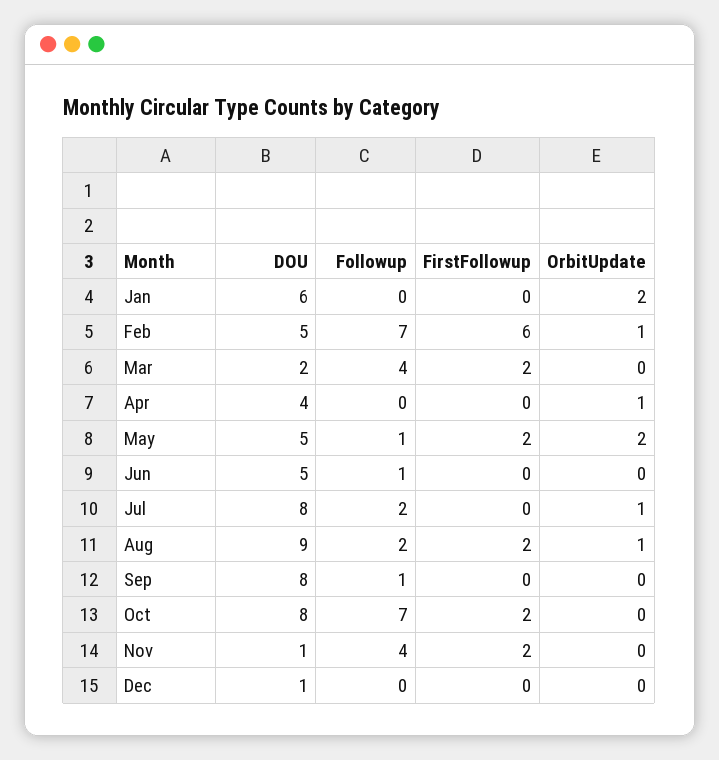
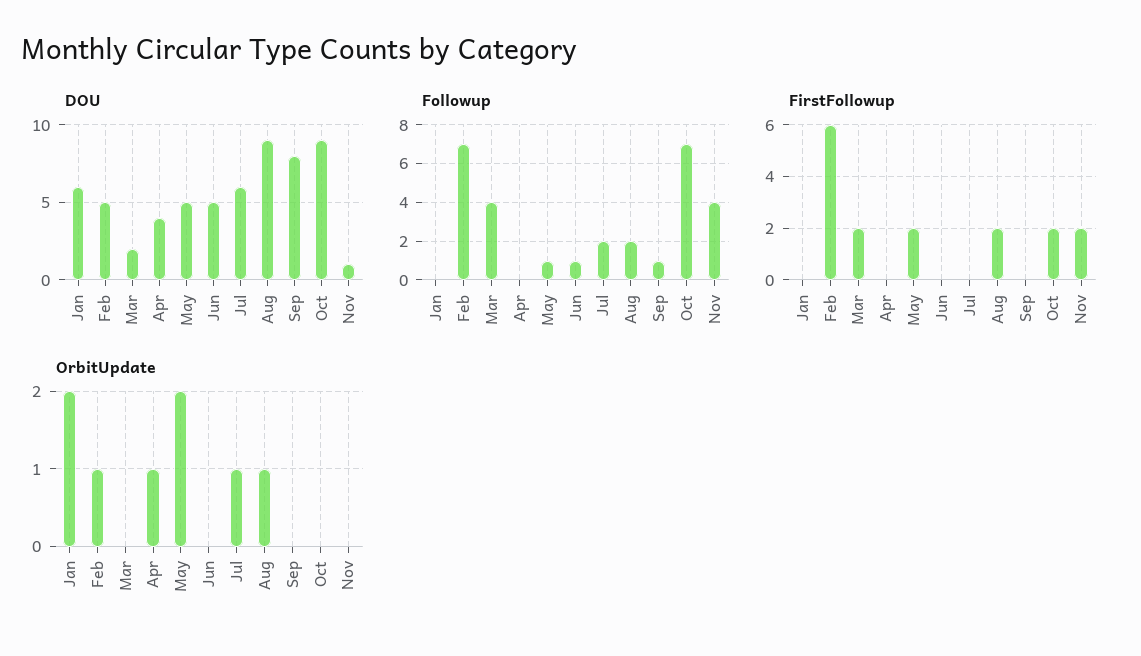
DOU, Jul: 8 -> 6
DOU, Oct: 8 -> 9
DOU, Dec: 1 -> none
Followup, Dec: 0 -> none
FirstFollowup, Dec: 0 -> none
OrbitUpdate, Dec: 0 -> none

